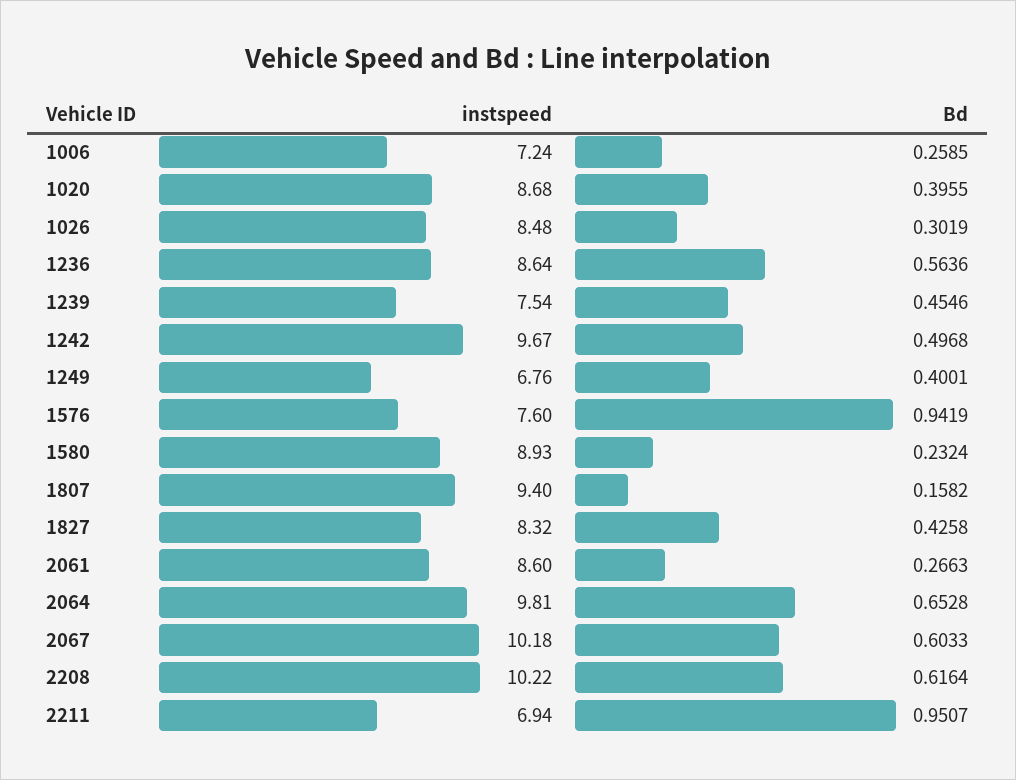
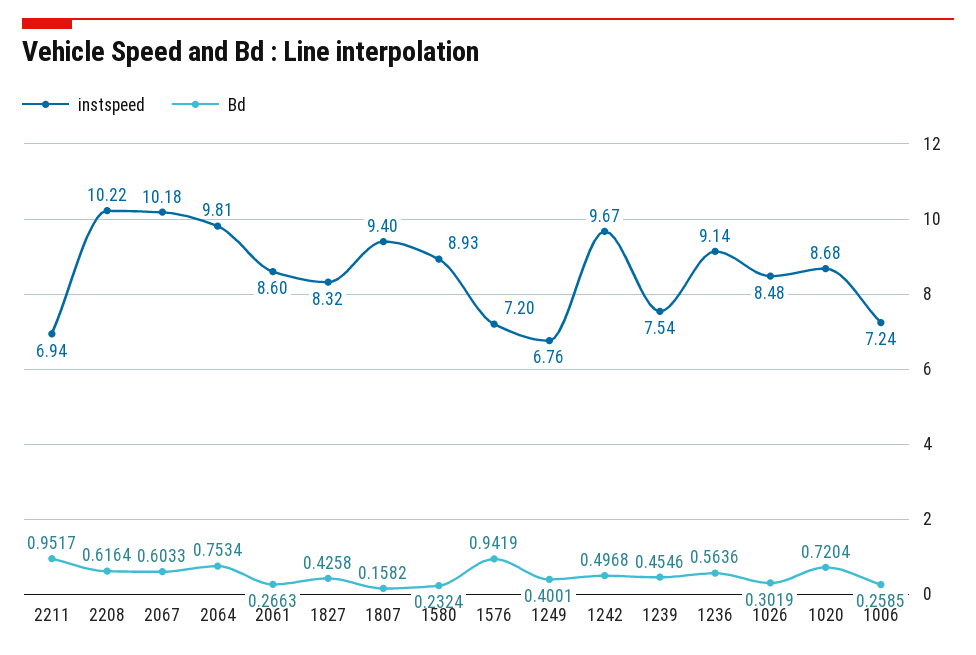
Bd, 1020: 0.3955 -> 0.7204
instspeed, 1236: 8.64 -> 9.14
instspeed, 1576: 7.6 -> 7.2
Bd, 2064: 0.6528 -> 0.7534
Bd, 2211: 0.9507 -> 0.9517

